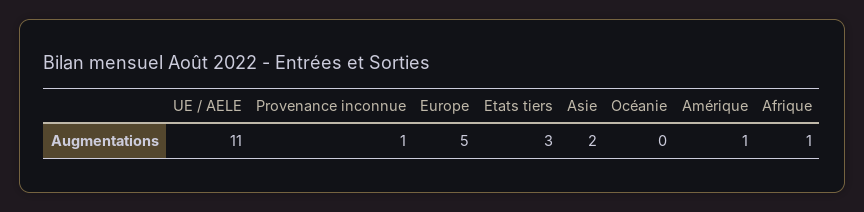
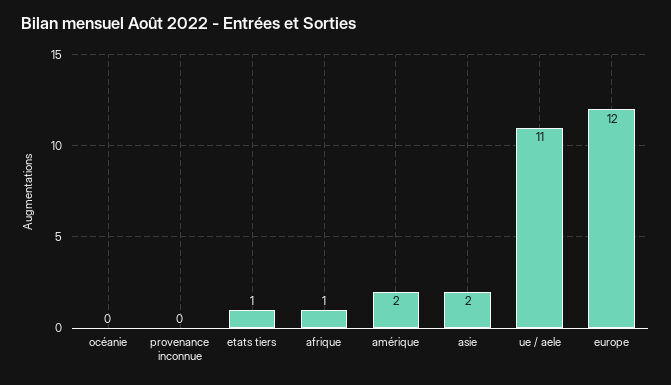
Provenance inconnue: 1 -> 0
Europe: 5 -> 12
Etats tiers: 3 -> 1
Amérique: 1 -> 2

